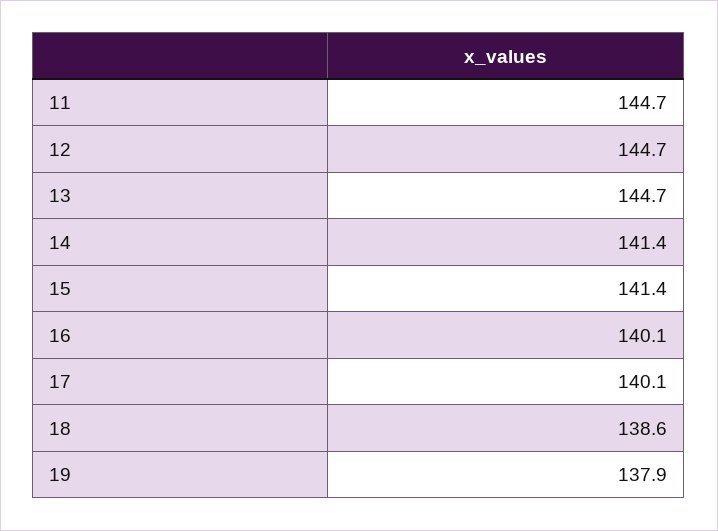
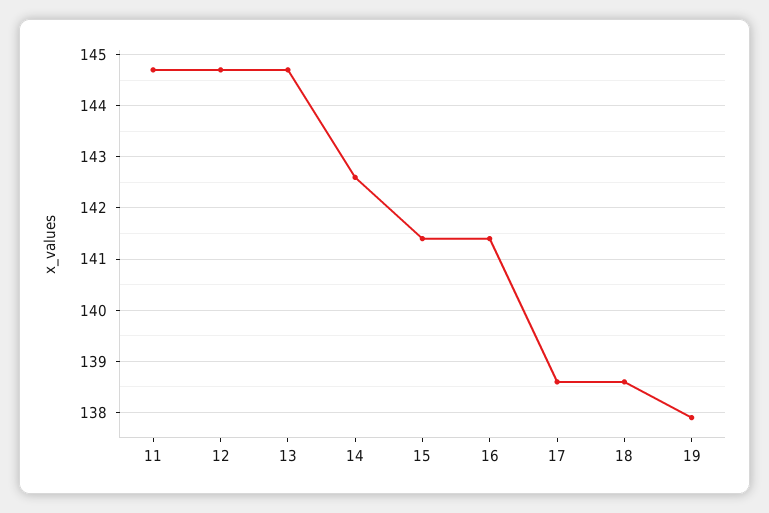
14: 141.4 -> 142.5
16: 140.1 -> 141.5
17: 140.1 -> 138.5

